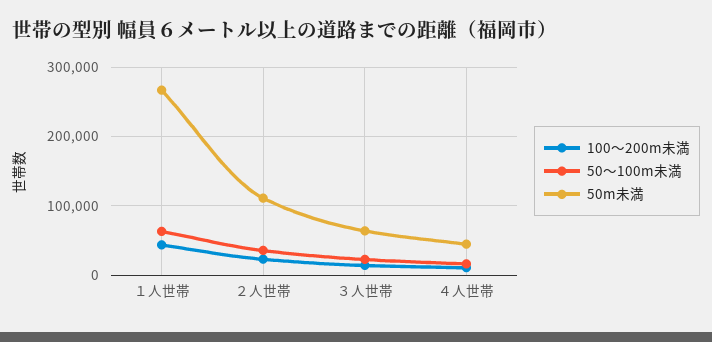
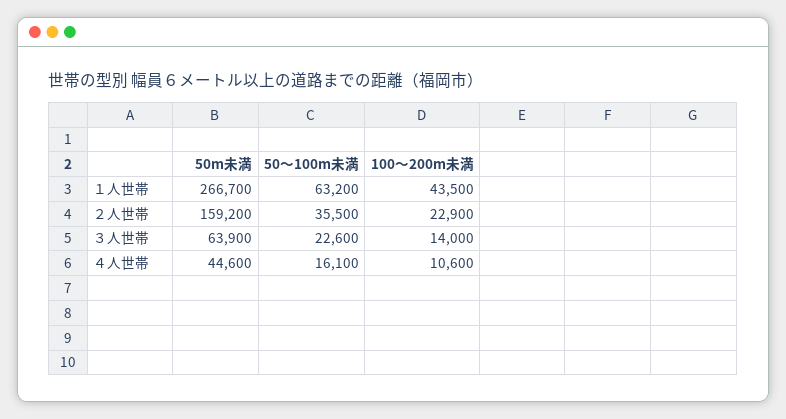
50m未満, ２人世帯: 110000 -> 159200

